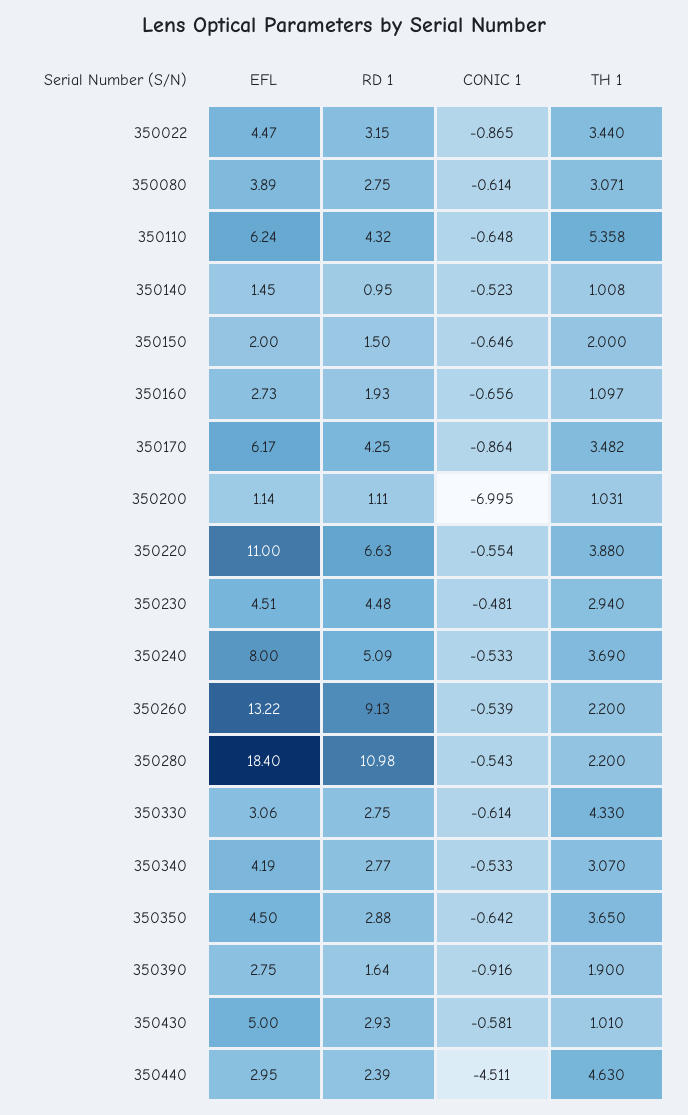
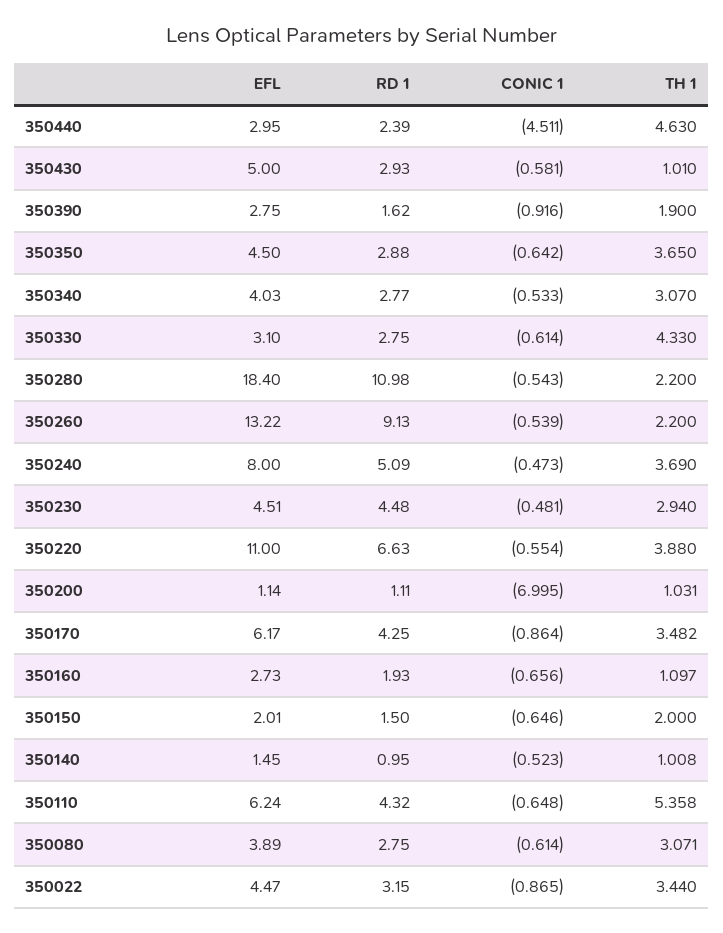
EFL, 350150: 2 -> 2.01
CONIC 1, 350240: -0.533 -> -0.473
EFL, 350330: 3.06 -> 3.1
EFL, 350340: 4.19 -> 4.03
RD 1, 350390: 1.64 -> 1.62

